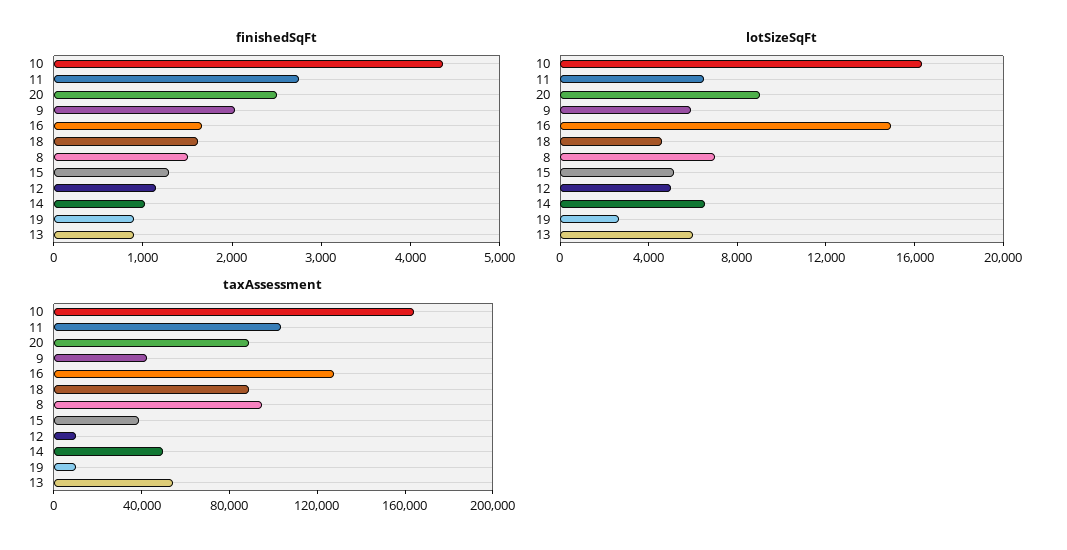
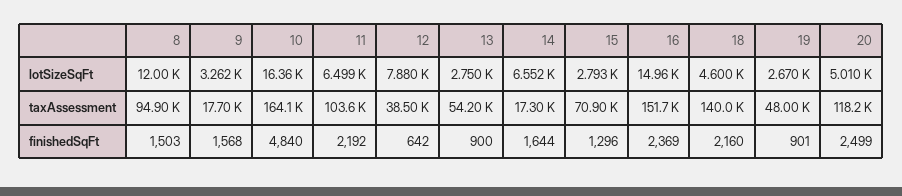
finishedSqFt, 10: 4400 -> 4840
finishedSqFt, 11: 2800 -> 2192
finishedSqFt, 9: 2000 -> 1568
finishedSqFt, 16: 1600 -> 2369
finishedSqFt, 18: 1600 -> 2160
finishedSqFt, 12: 1200 -> 642
finishedSqFt, 14: 1000 -> 1644
lotSizeSqFt, 20: 9000 -> 5010
lotSizeSqFt, 9: 6000 -> 3262
lotSizeSqFt, 8: 7000 -> 12000
lotSizeSqFt, 15: 5000 -> 2793
lotSizeSqFt, 12: 5000 -> 7880
lotSizeSqFt, 13: 6000 -> 2750
taxAssessment, 20: 90000 -> 118200
taxAssessment, 9: 40000 -> 17700
taxAssessment, 16: 130000 -> 151700
taxAssessment, 18: 90000 -> 140000
taxAssessment, 15: 40000 -> 70900
taxAssessment, 12: 10000 -> 38500
taxAssessment, 14: 50000 -> 17300
taxAssessment, 19: 10000 -> 48000

